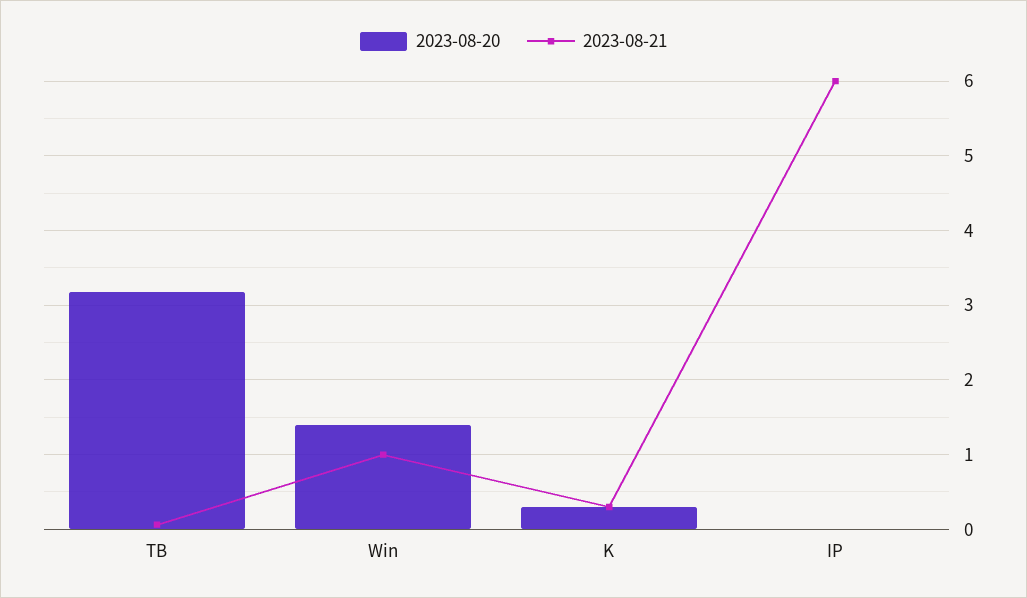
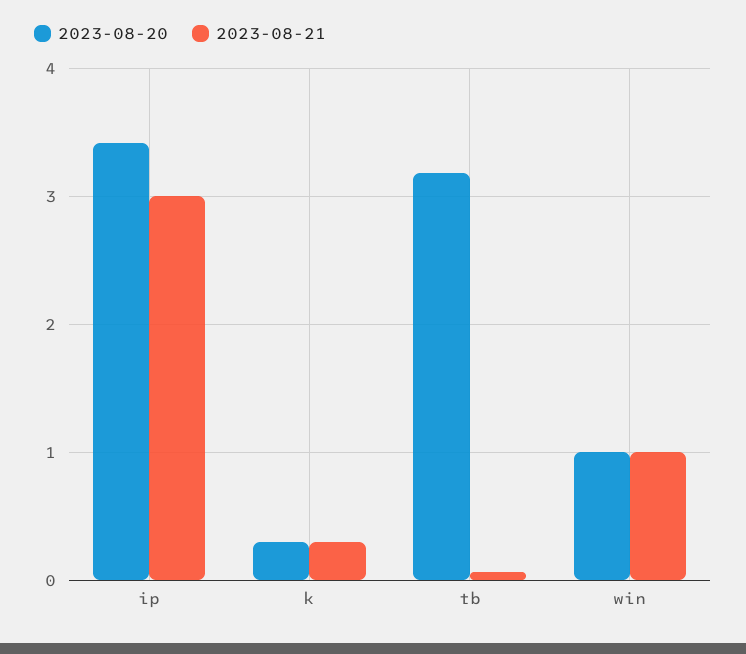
2023-08-20, Win: 1.4 -> 1
2023-08-20, IP: 0 -> 3.4
2023-08-21, IP: 6 -> 3

